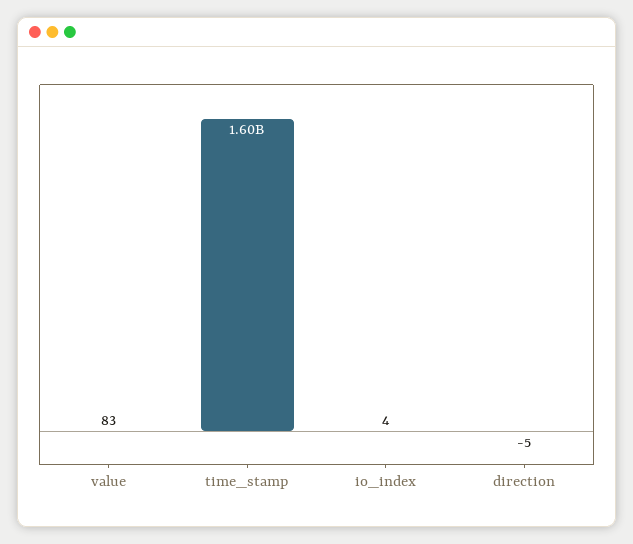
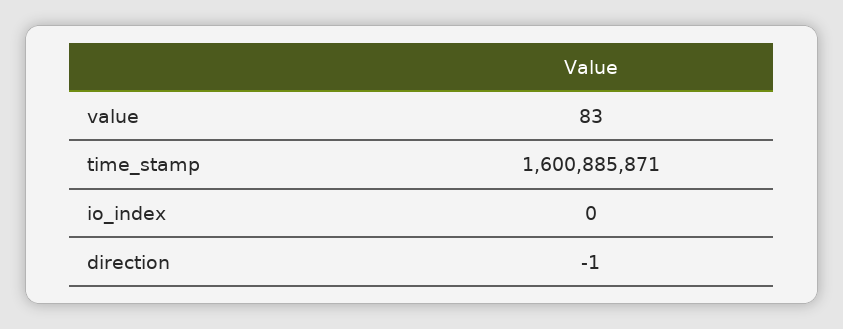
io_index: 4 -> 0
direction: -5 -> -1

